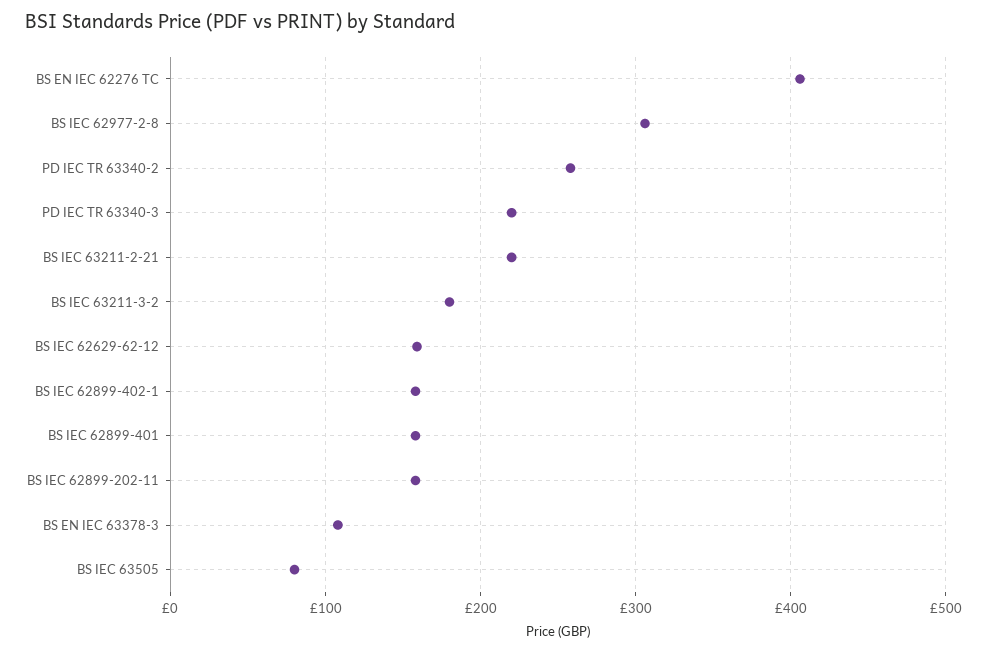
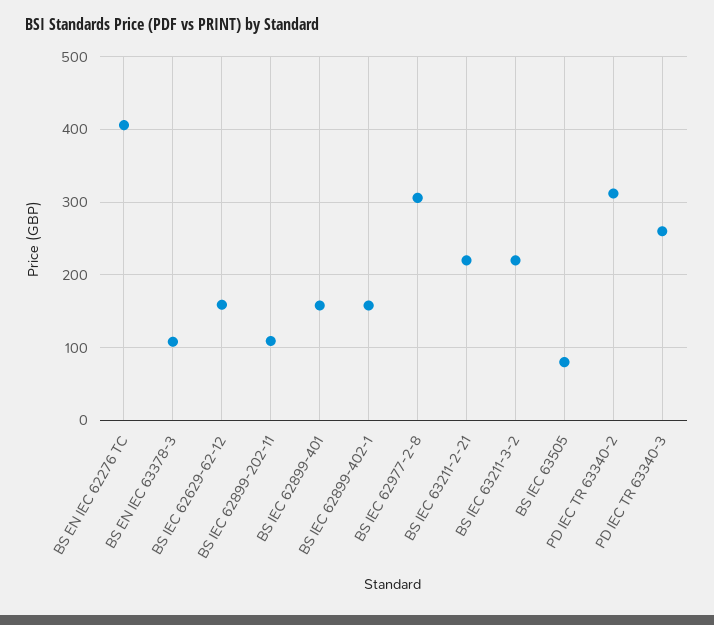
PD IEC TR 63340-2: 260 -> 310
PD IEC TR 63340-3: 220 -> 260
BS IEC 63211-3-2: 180 -> 220
BS IEC 62899-202-11: 160 -> 110

